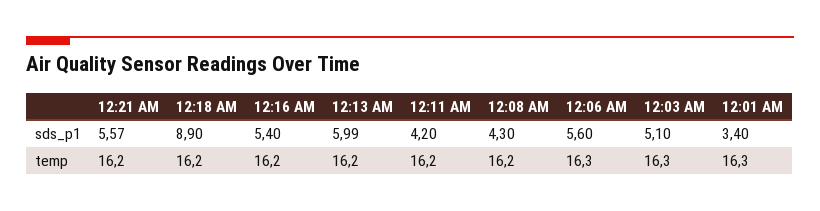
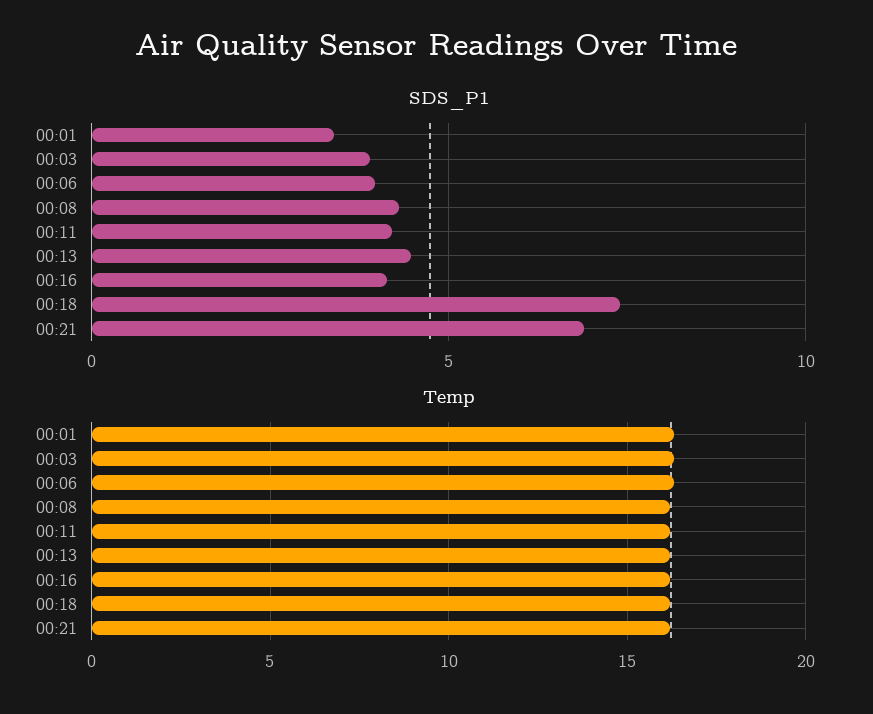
sds_p1, 12:21 AM: 5.57 -> 7
sds_p1, 12:18 AM: 8.9 -> 7.5
sds_p1, 12:16 AM: 5.4 -> 4
sds_p1, 12:13 AM: 5.99 -> 4.5
sds_p1, 12:06 AM: 5.6 -> 4
sds_p1, 12:03 AM: 5.1 -> 4

